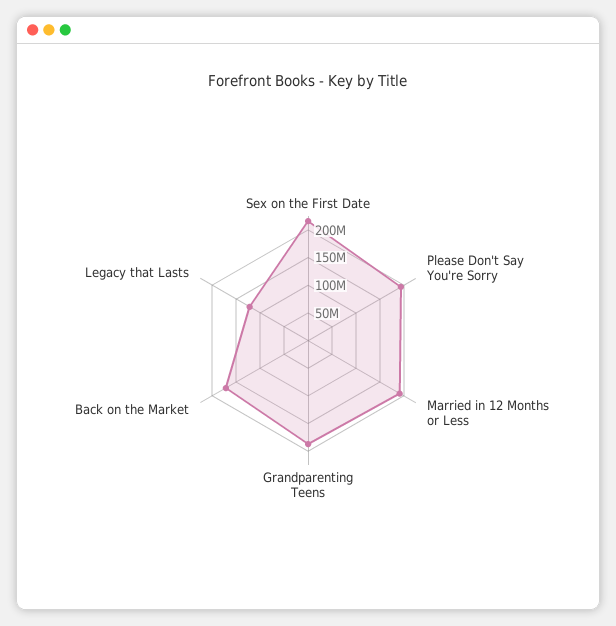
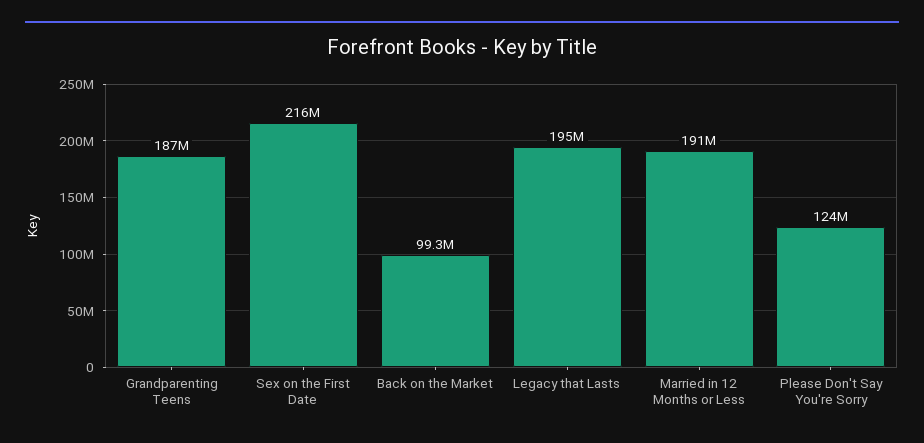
Please Don't Say You're Sorry: 200000000 -> 124000000
Back on the Market: 175000000 -> 99300000
Legacy that Lasts: 125000000 -> 195000000

